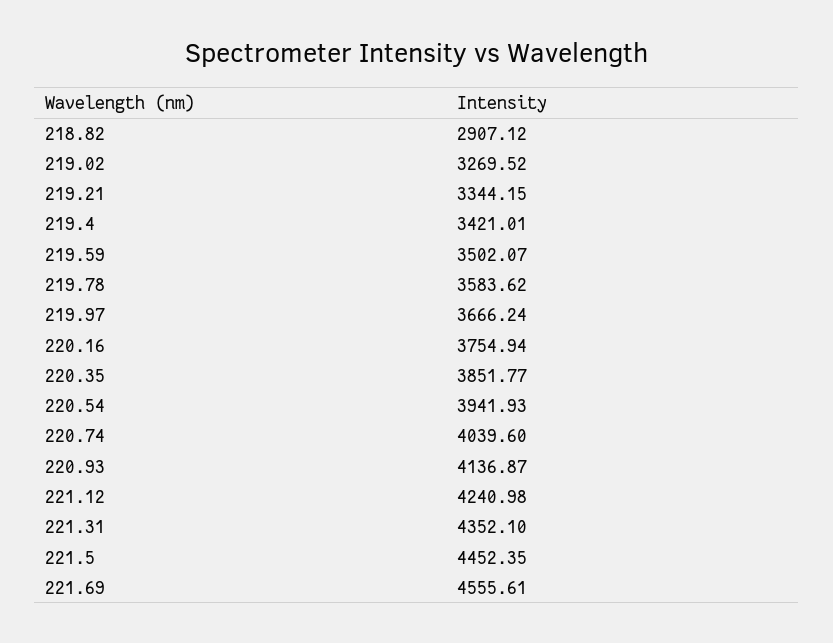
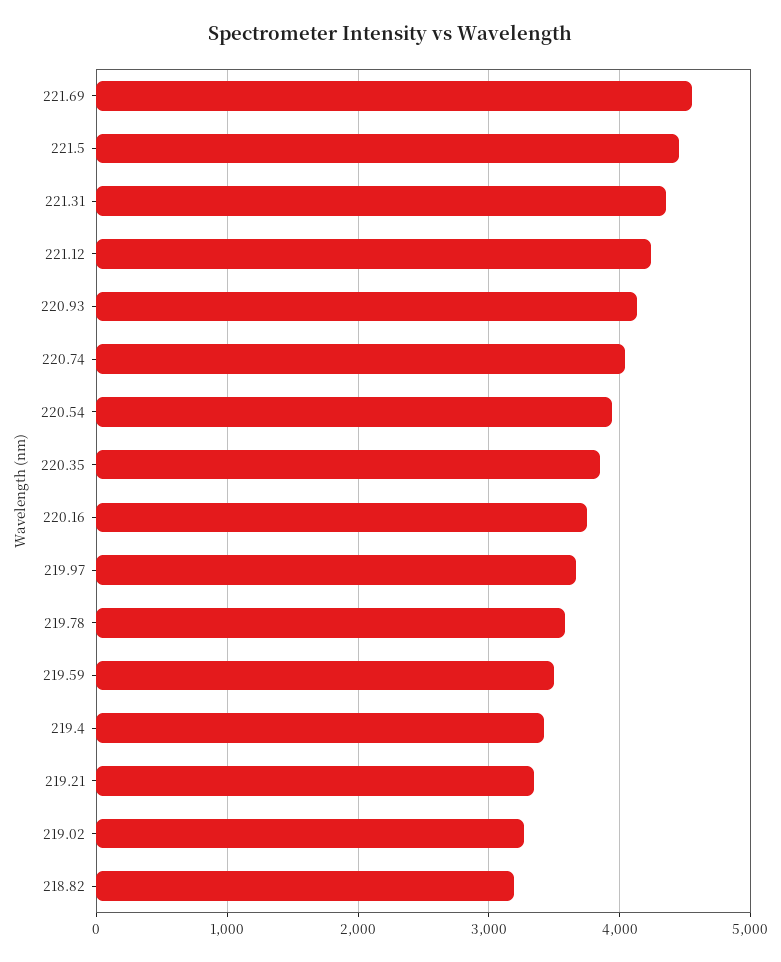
218.82: 2907.12 -> 3200

